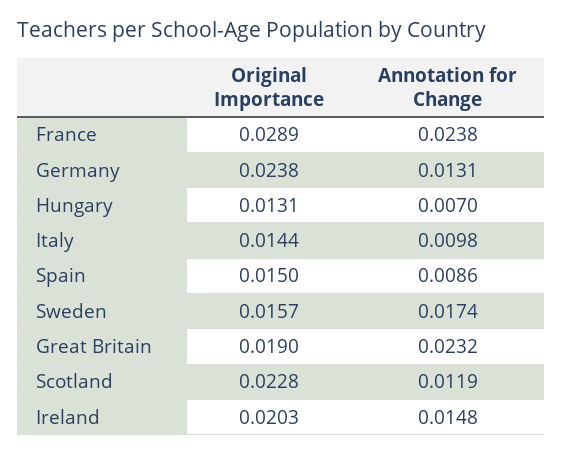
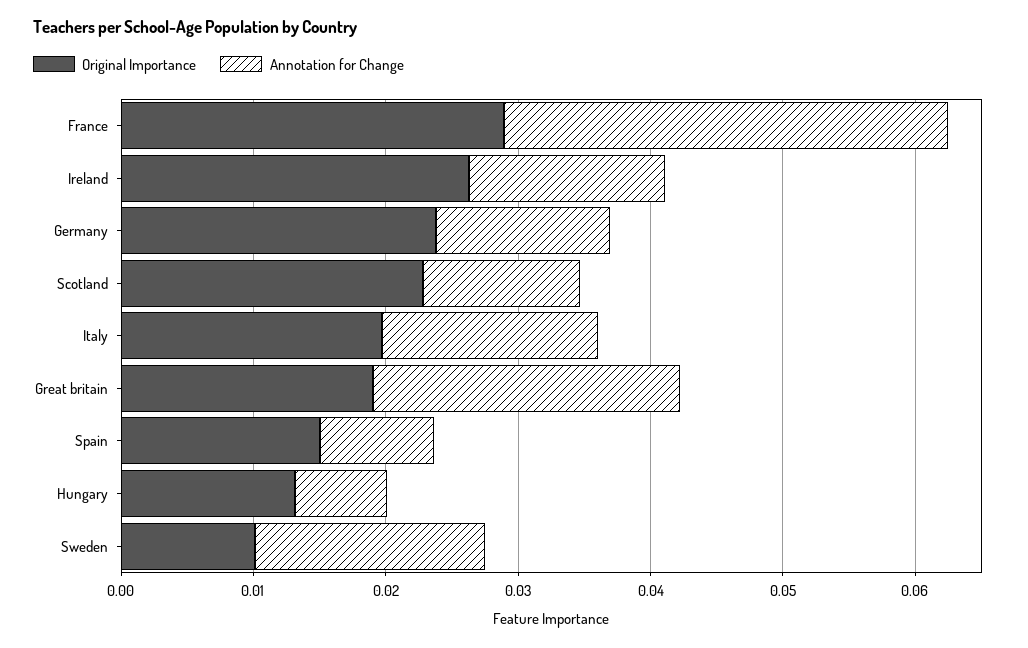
Annotation for Change, France: 0.0238 -> 0.034
Original Importance, Italy: 0.0144 -> 0.02
Annotation for Change, Italy: 0.0098 -> 0.016
Original Importance, Sweden: 0.0157 -> 0.01
Original Importance, Ireland: 0.0203 -> 0.026

